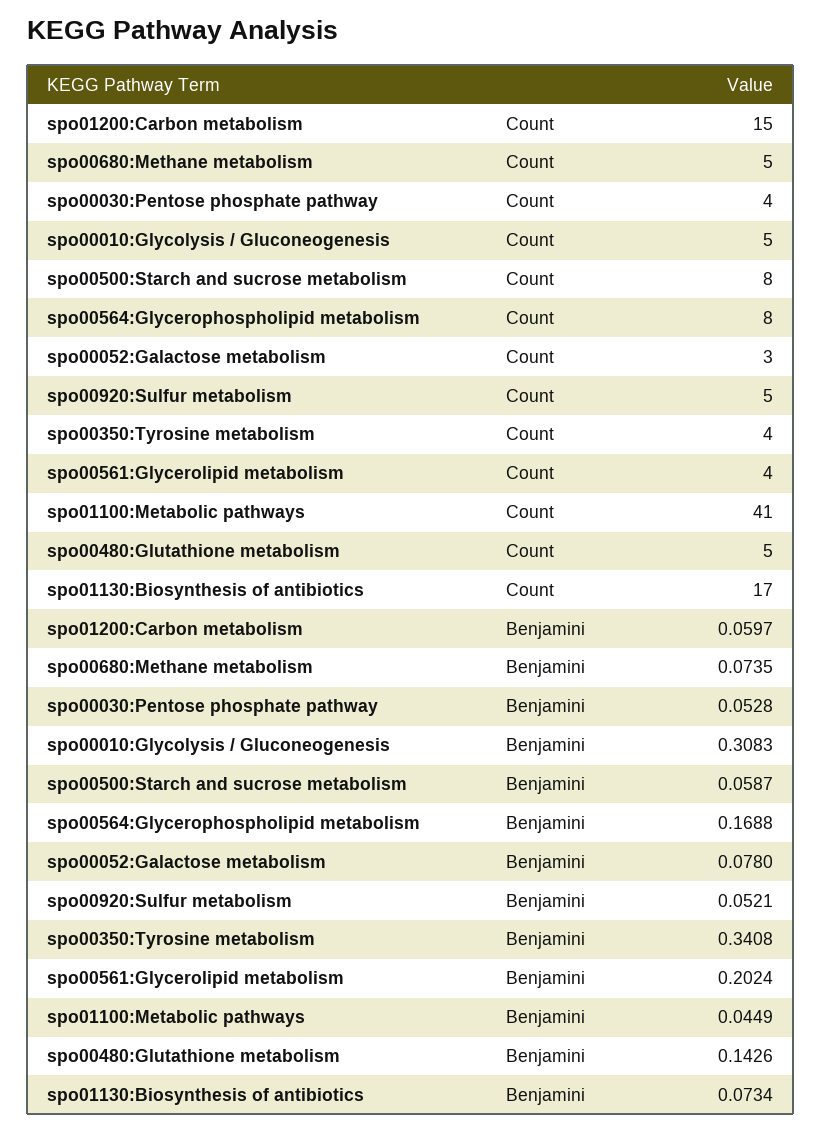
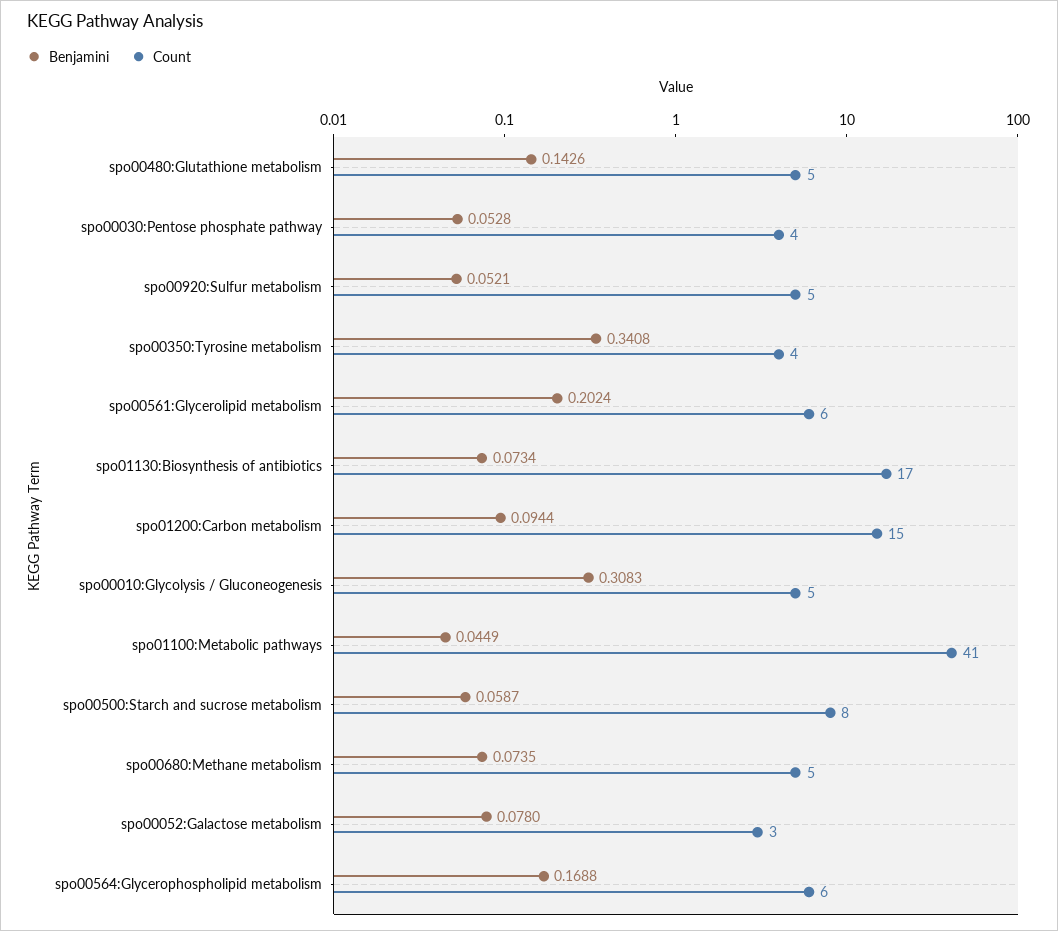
Count, spo00564:Glycerophospholipid metabolism: 8 -> 6
Count, spo00561:Glycerolipid metabolism: 4 -> 6
Benjamini, spo01200:Carbon metabolism: 0.0597 -> 0.0944

